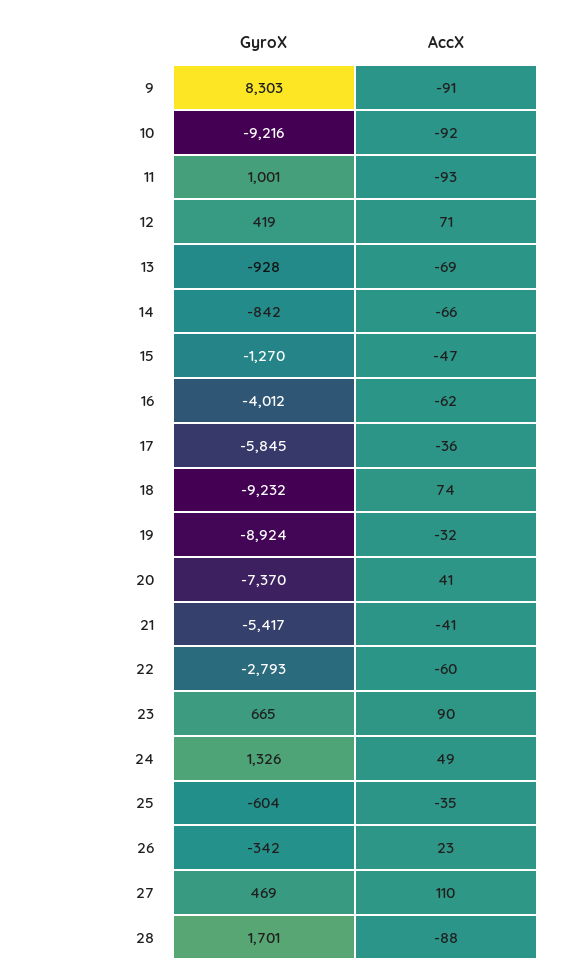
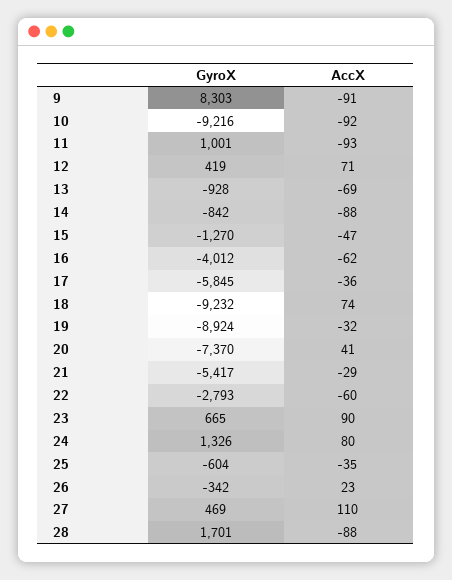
AccX, 14: -66 -> -88
AccX, 21: -41 -> -29
AccX, 24: 49 -> 80

